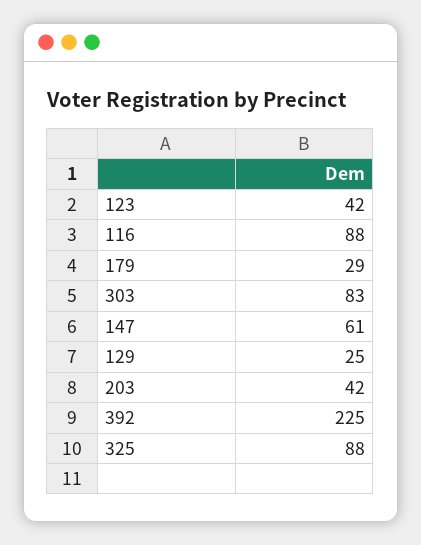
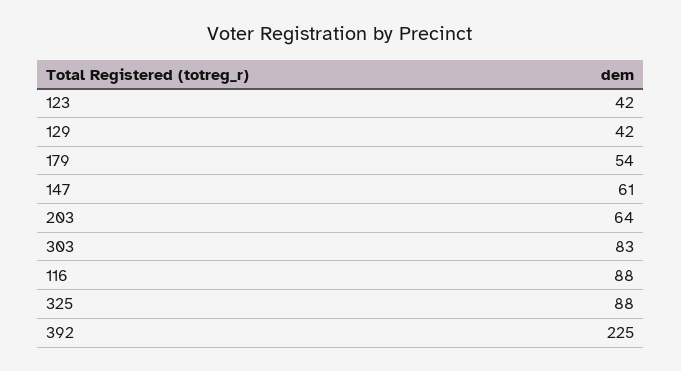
179: 29 -> 54
129: 25 -> 42
203: 42 -> 64

